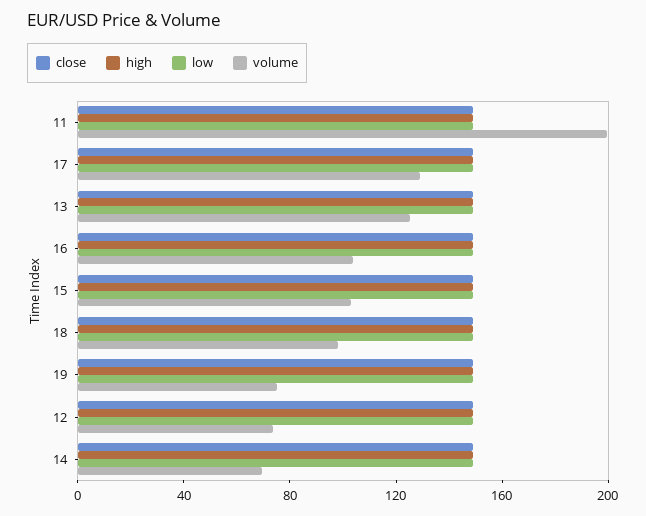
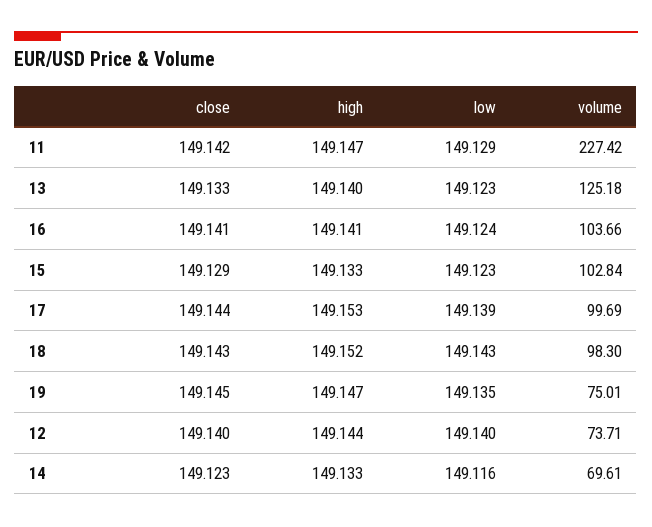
volume, 11: 200 -> 227.42
volume, 17: 130 -> 99.69

